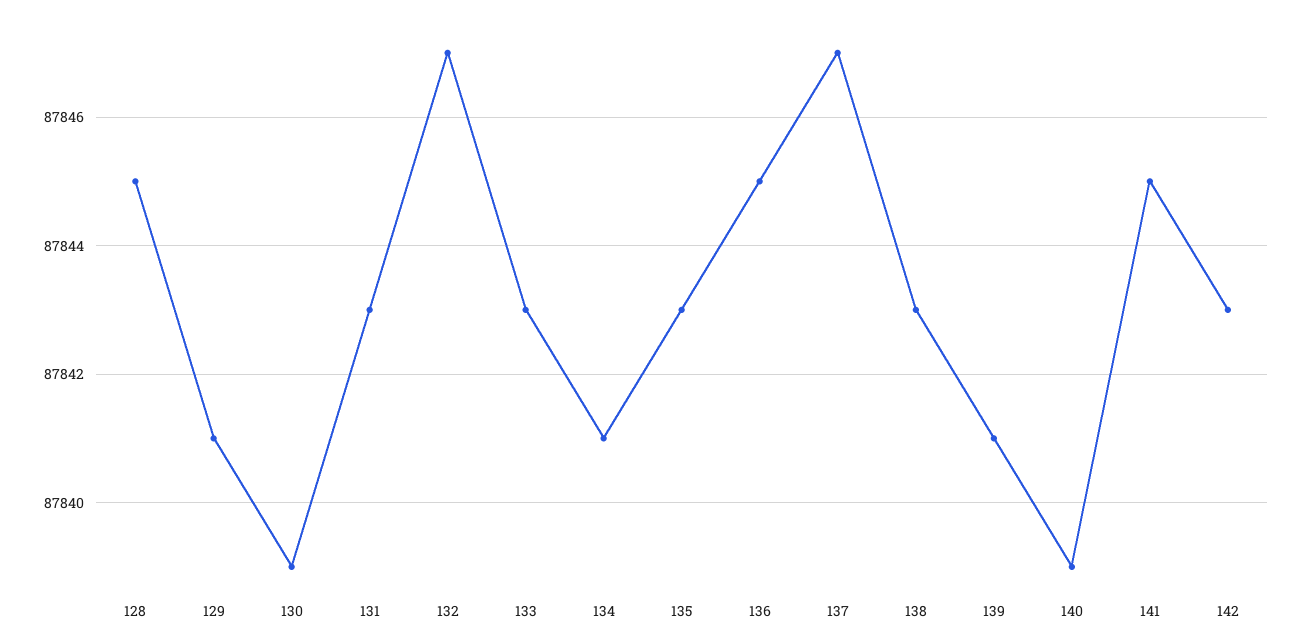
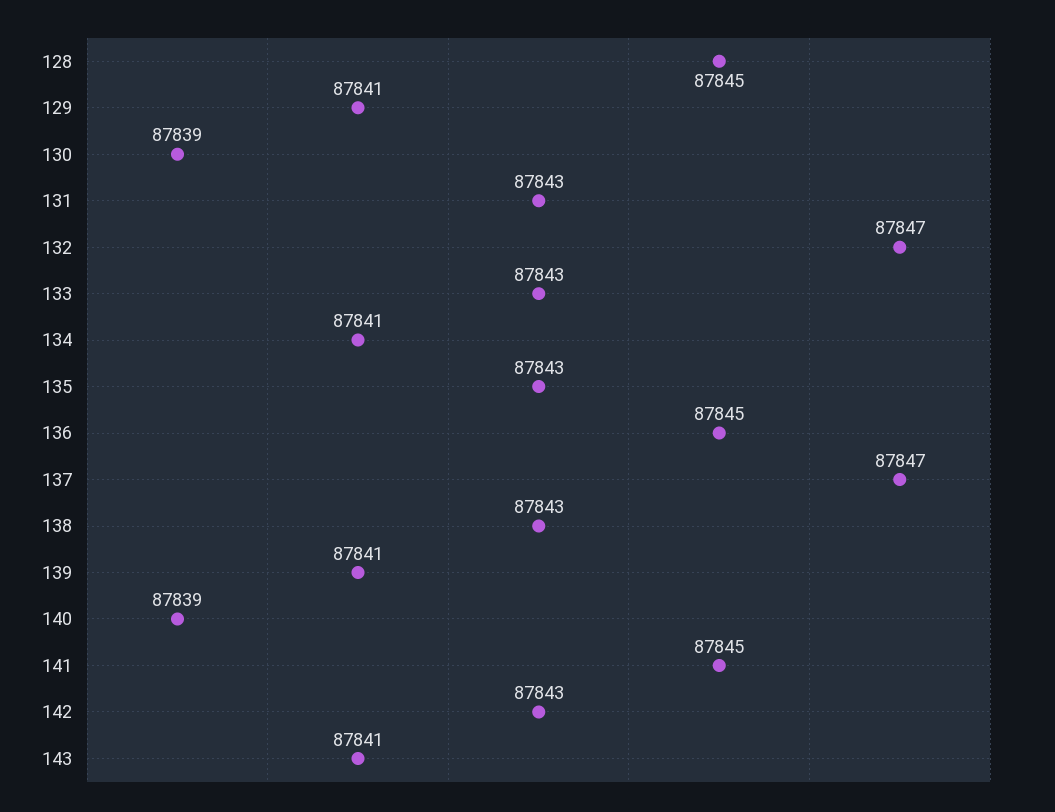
143: none -> 87841

